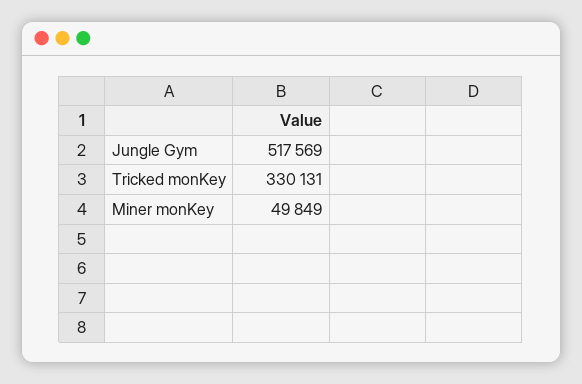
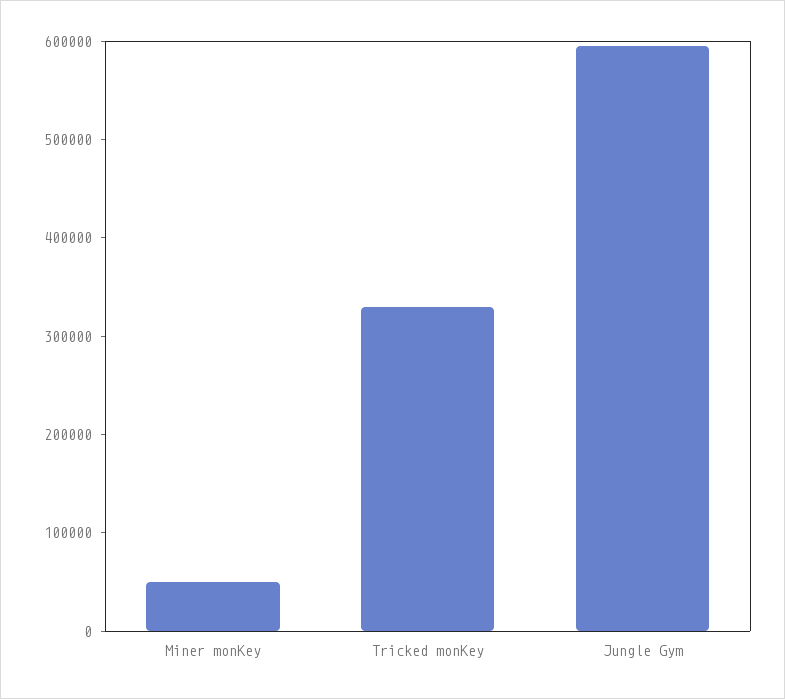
Jungle Gym: 517569 -> 600000

